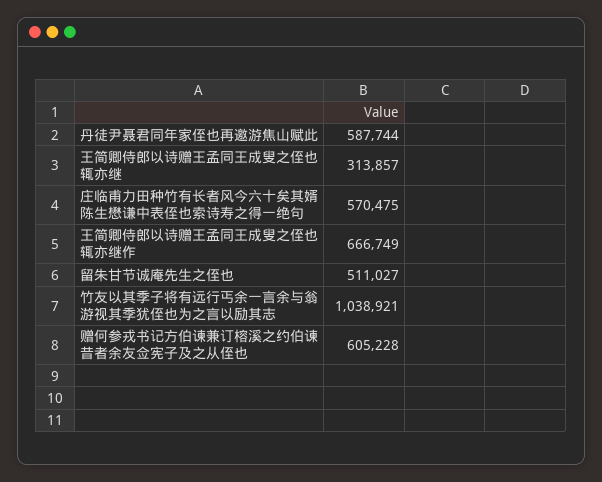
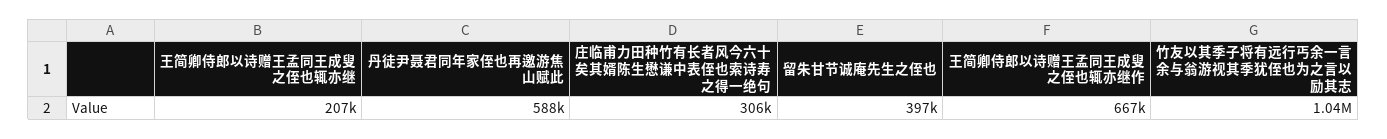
王简卿侍郎以诗赠王孟同王成叟之侄也辄亦继: 313857 -> 207000
庄临甫力田种竹有长者风今六十矣其婿陈生懋谦中表侄也索诗寿之得一绝句: 570475 -> 306000
留朱甘节诚庵先生之侄也: 511027 -> 397000
赠何参戎书记方伯谏兼订榕溪之约伯谏昔者余友佥宪子及之从侄也: 605228 -> none

